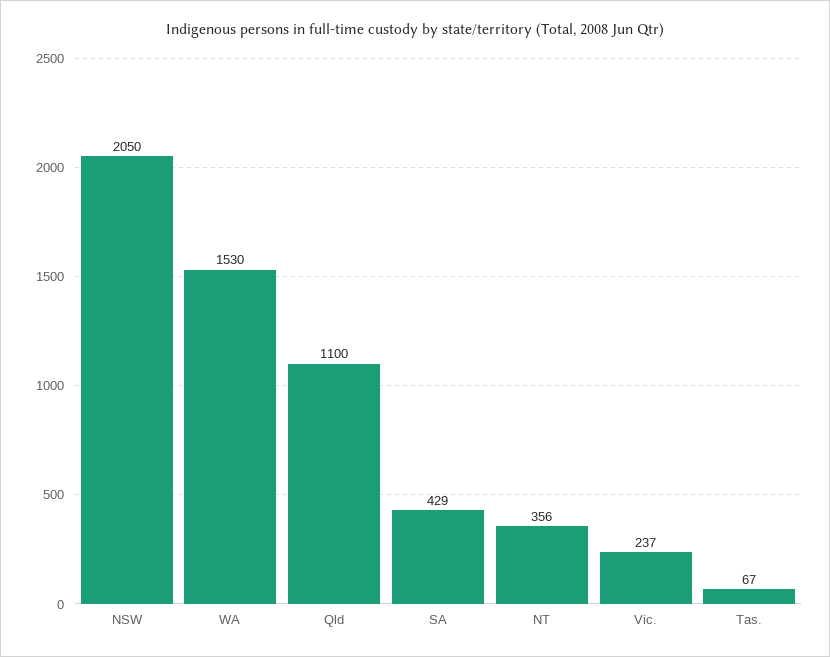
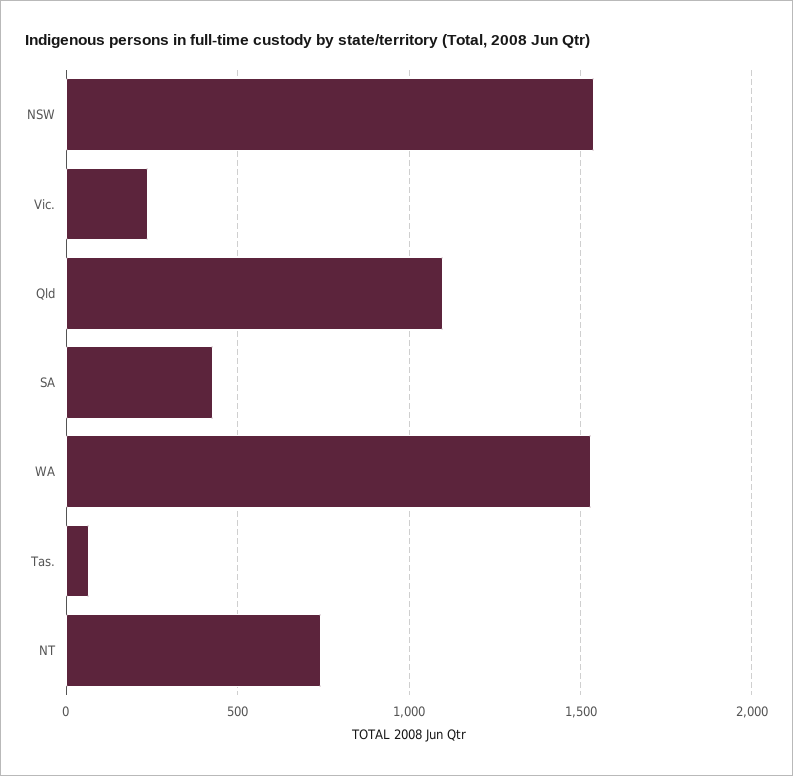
NSW: 2050 -> 1550
NT: 356 -> 750

